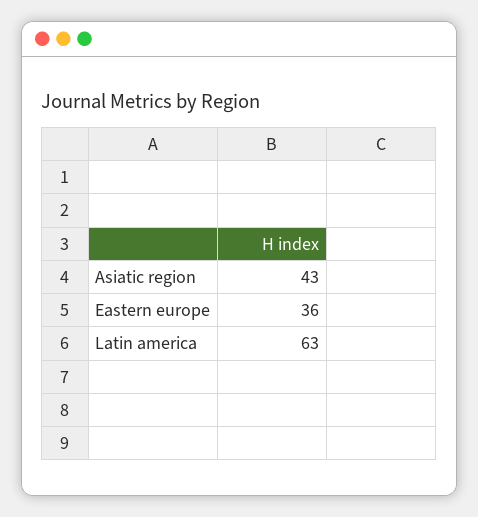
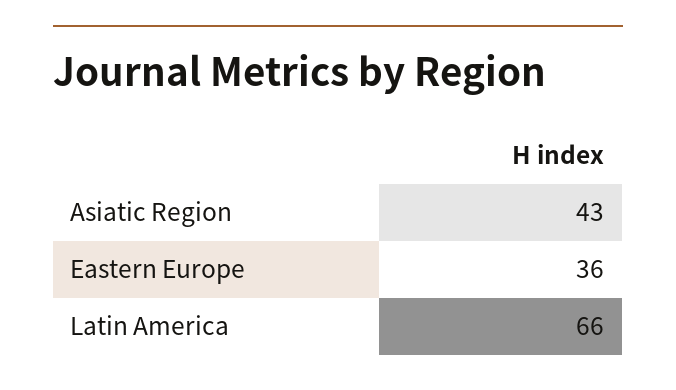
Latin america: 63 -> 66

